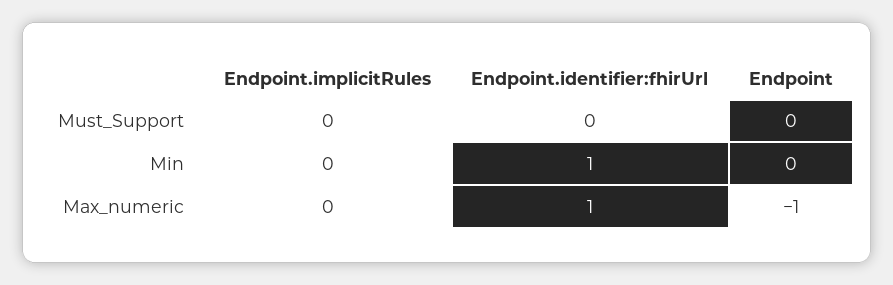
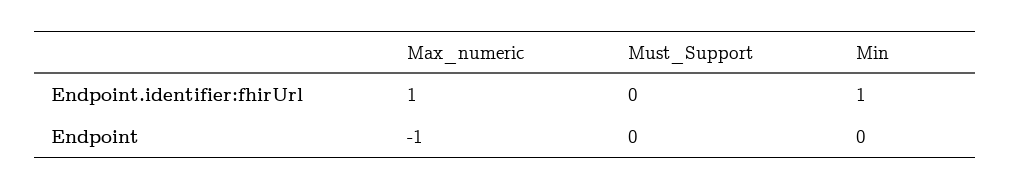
Endpoint.implicitRules, Must_Support: 0 -> none
Endpoint.implicitRules, Min: 0 -> none
Endpoint.implicitRules, Max_numeric: 0 -> none

